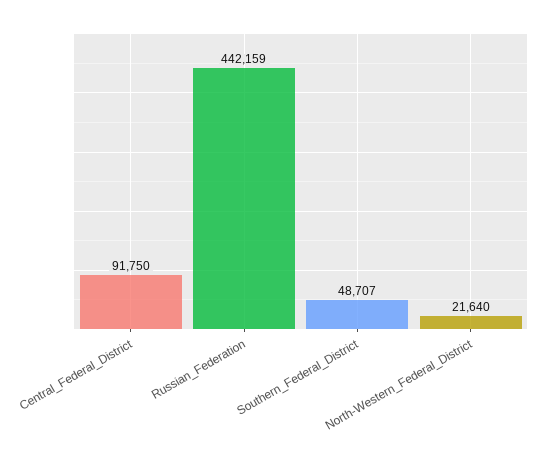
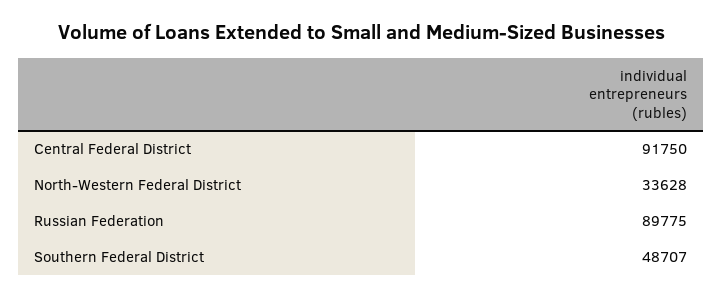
Russian_Federation: 442159 -> 89775
North-Western_Federal_District: 21640 -> 33628

